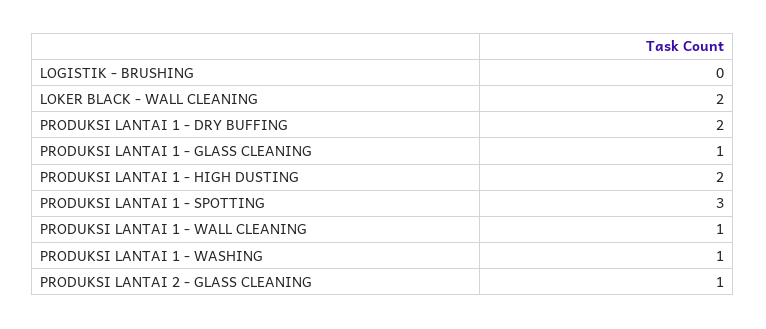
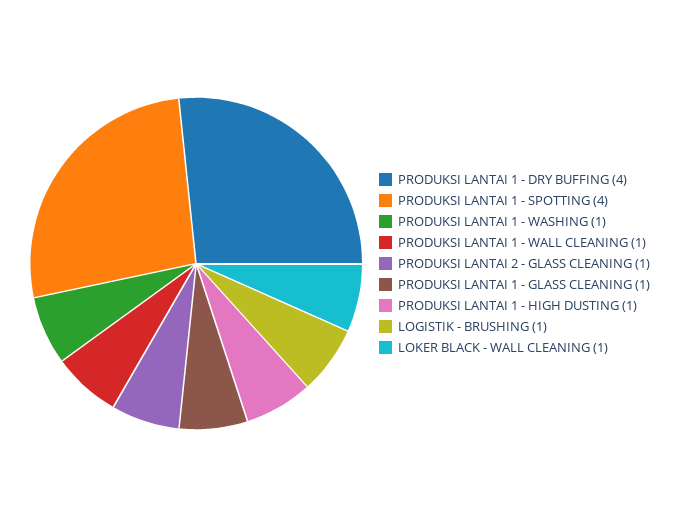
LOGISTIK - BRUSHING: 0 -> 1
LOKER BLACK - WALL CLEANING: 2 -> 1
PRODUKSI LANTAI 1 - DRY BUFFING: 2 -> 4
PRODUKSI LANTAI 1 - HIGH DUSTING: 2 -> 1
PRODUKSI LANTAI 1 - SPOTTING: 3 -> 4

